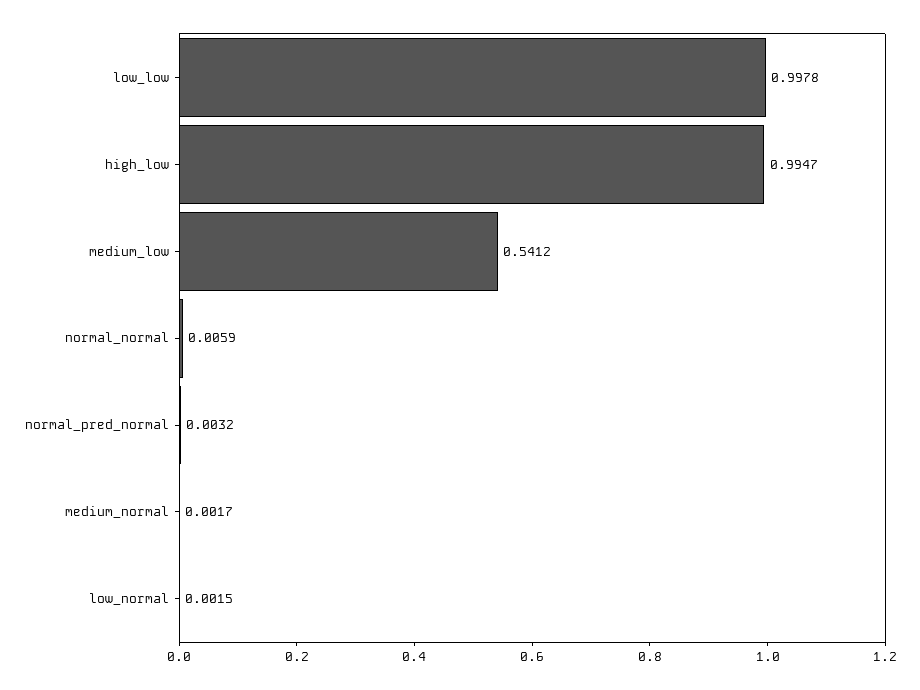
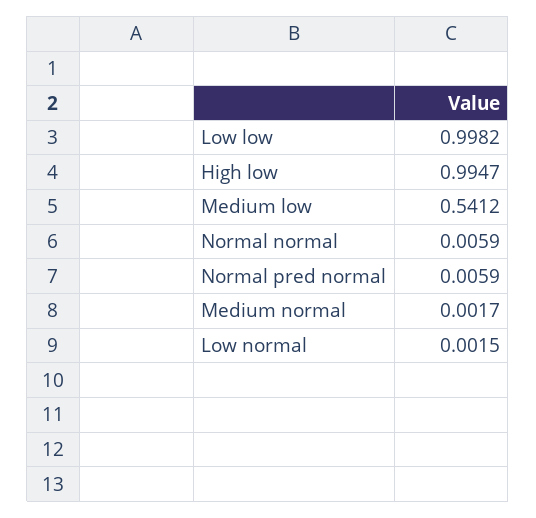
low_low: 0.9978 -> 0.9982
normal_pred_normal: 0.0032 -> 0.0059

